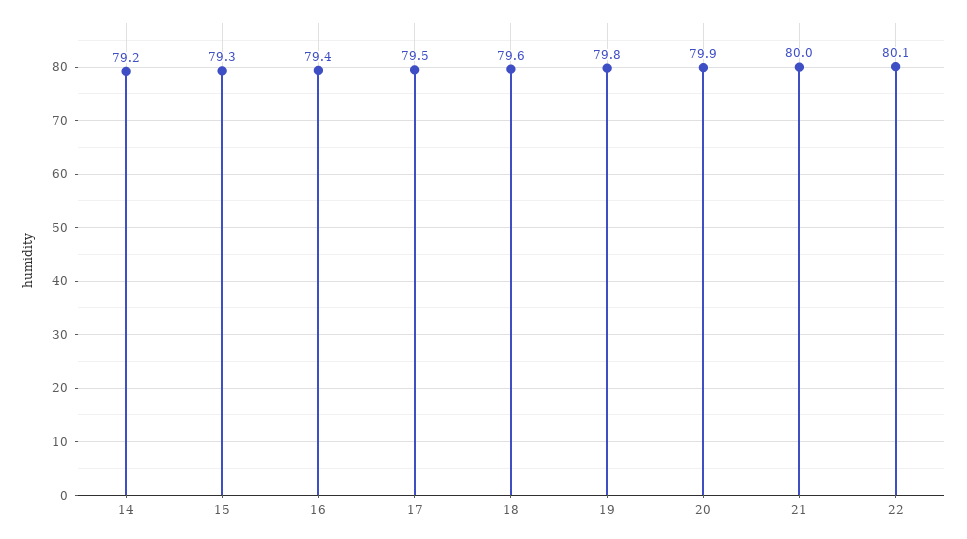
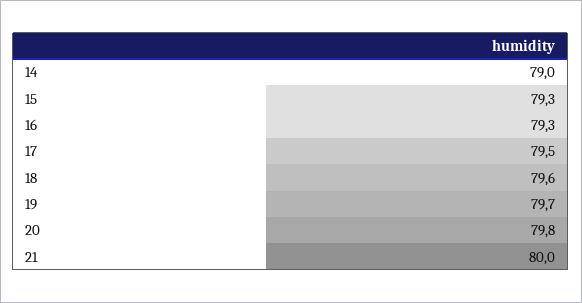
14: 79.2 -> 79
16: 79.4 -> 79.3
19: 79.8 -> 79.7
20: 79.9 -> 79.8
22: 80.1 -> none

